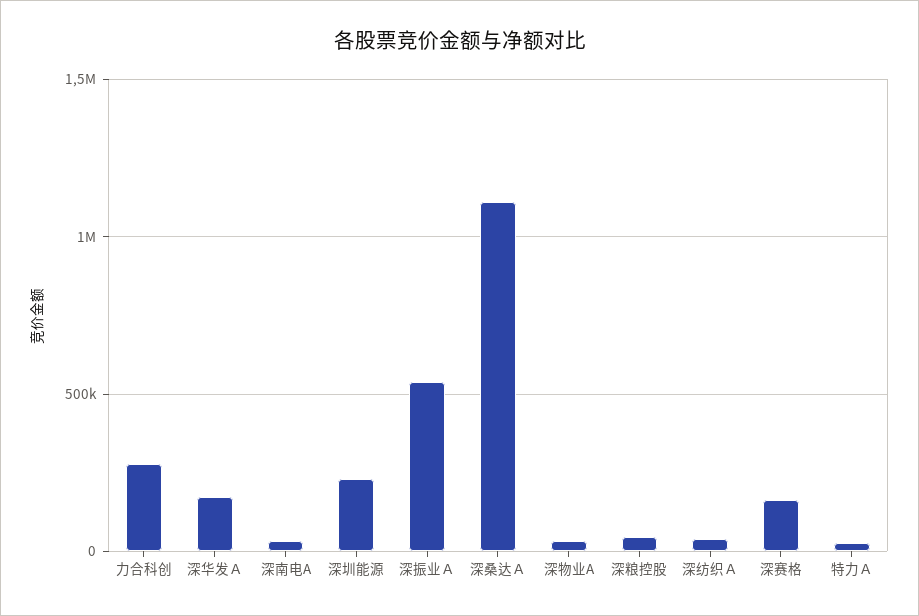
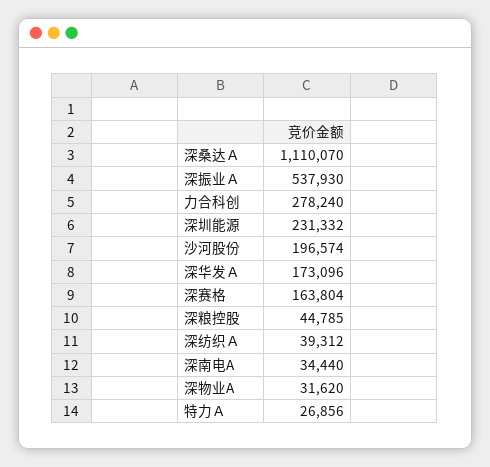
沙河股份: none -> 196574

